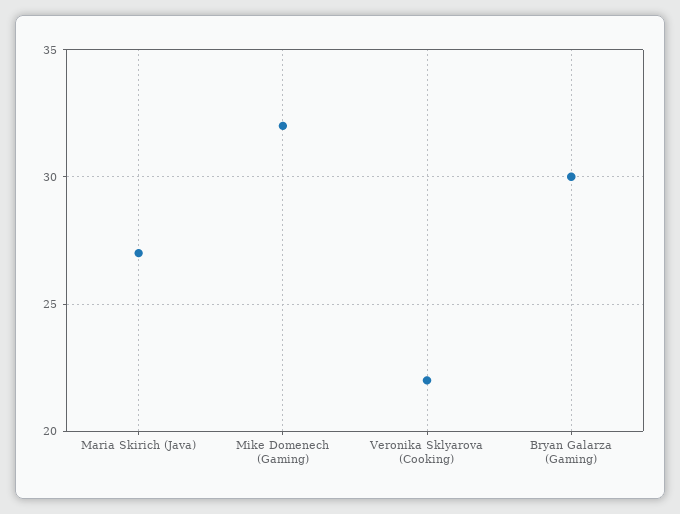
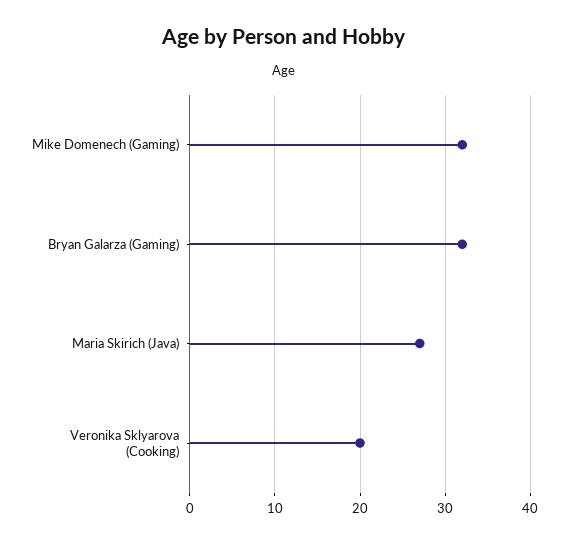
Veronika Sklyarova (Cooking): 22 -> 20
Bryan Galarza (Gaming): 30 -> 32

